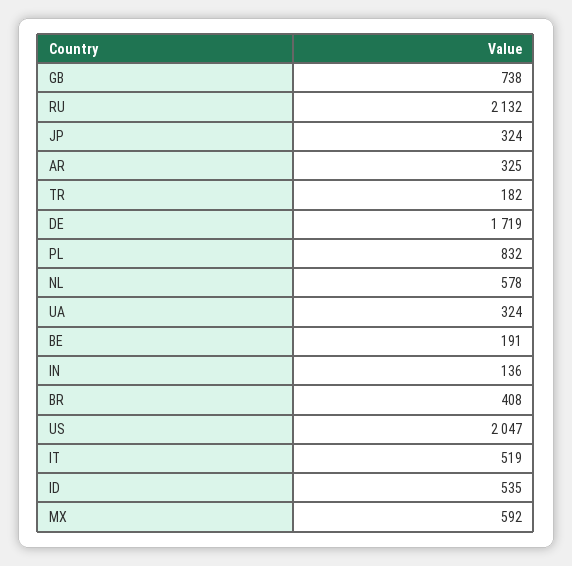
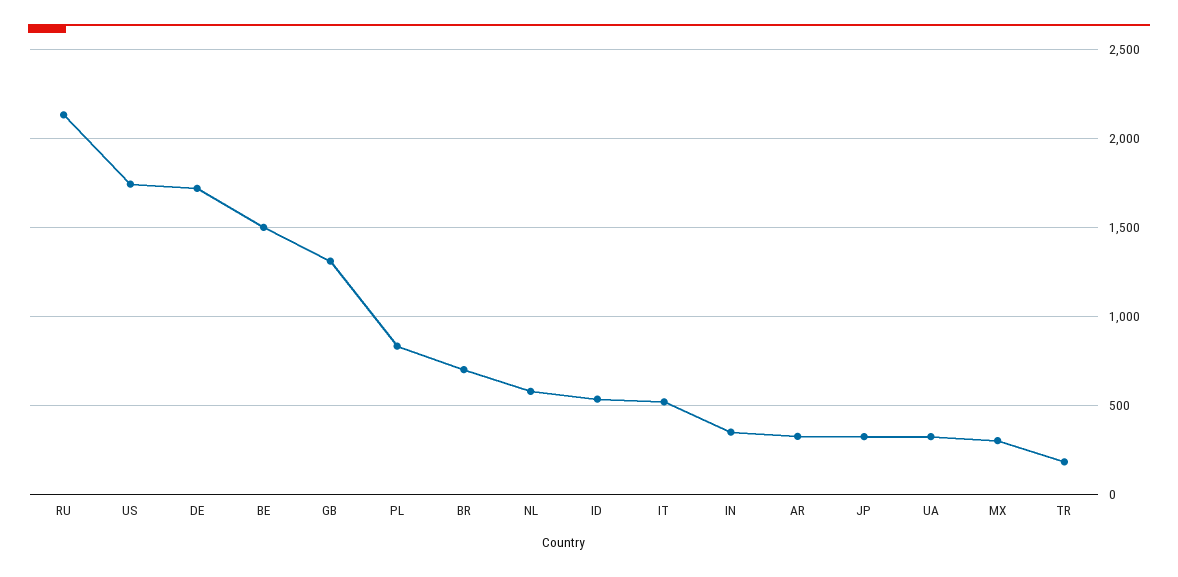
GB: 738 -> 1300
BE: 191 -> 1500
IN: 136 -> 350
BR: 408 -> 700
US: 2047 -> 1750
MX: 592 -> 300

